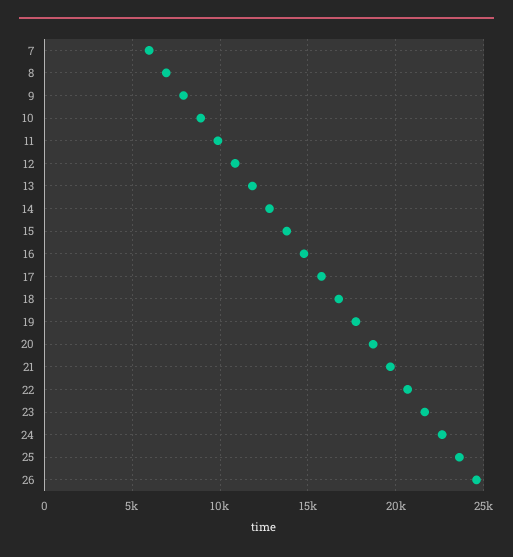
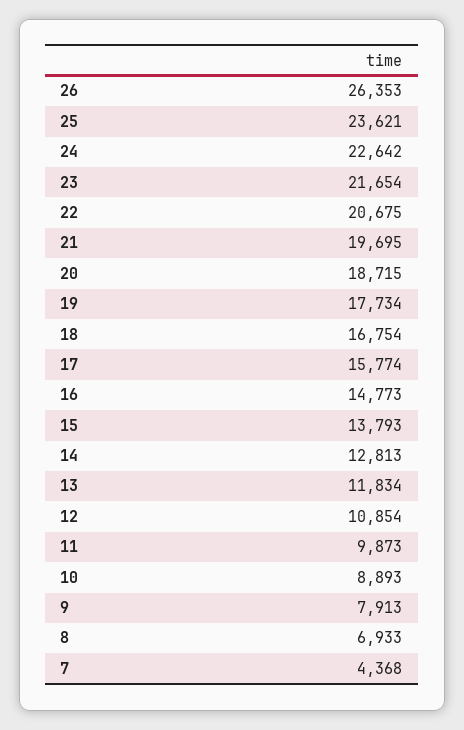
7: 6000 -> 4368
26: 24500 -> 26353

